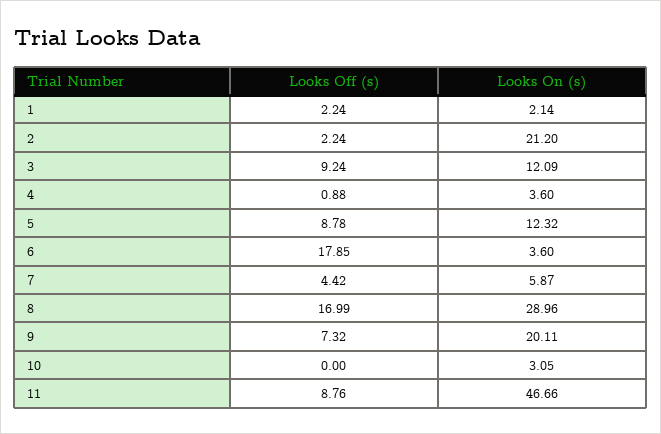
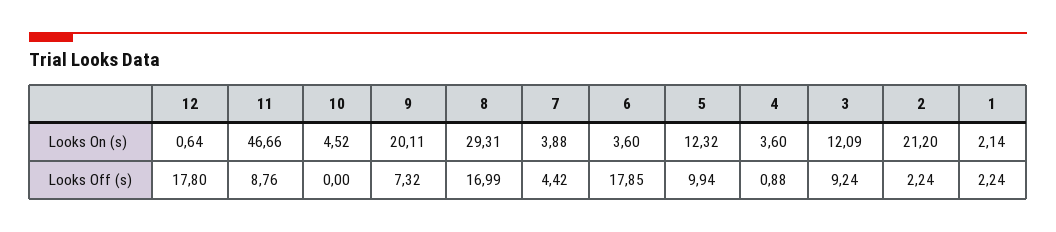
Looks Off (s), 5: 8.78 -> 9.94
Looks On (s), 7: 5.87 -> 3.88
Looks On (s), 8: 28.96 -> 29.31
Looks On (s), 10: 3.05 -> 4.52
Looks On (s), 12: none -> 0.64
Looks Off (s), 12: none -> 17.8

